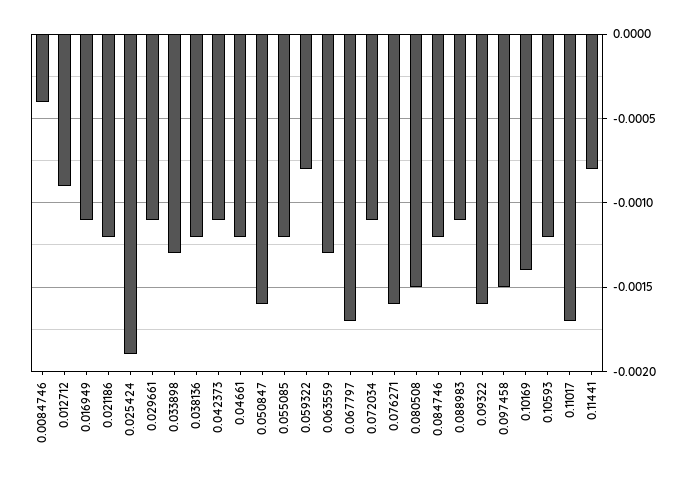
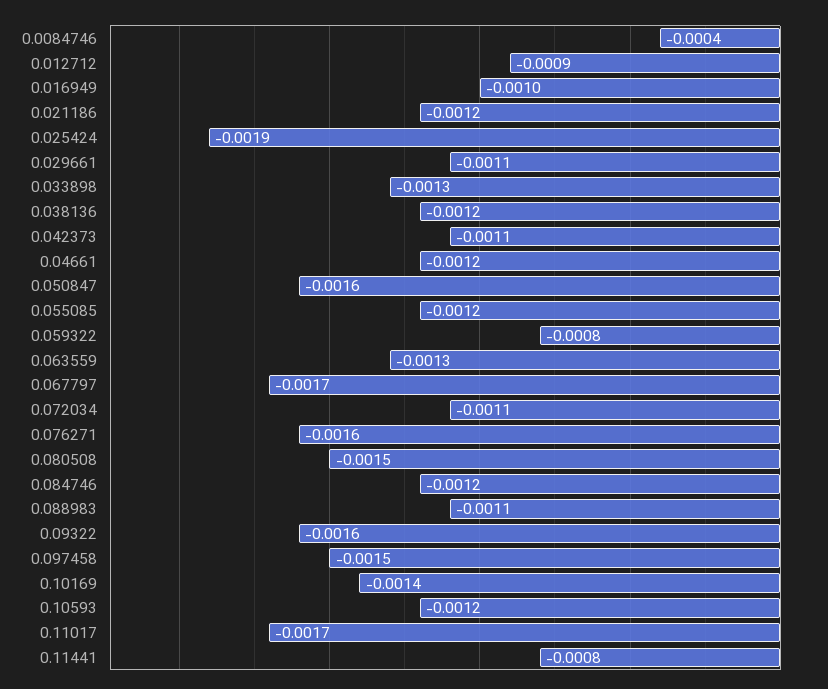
0.016949: -0.0011 -> -0.001

